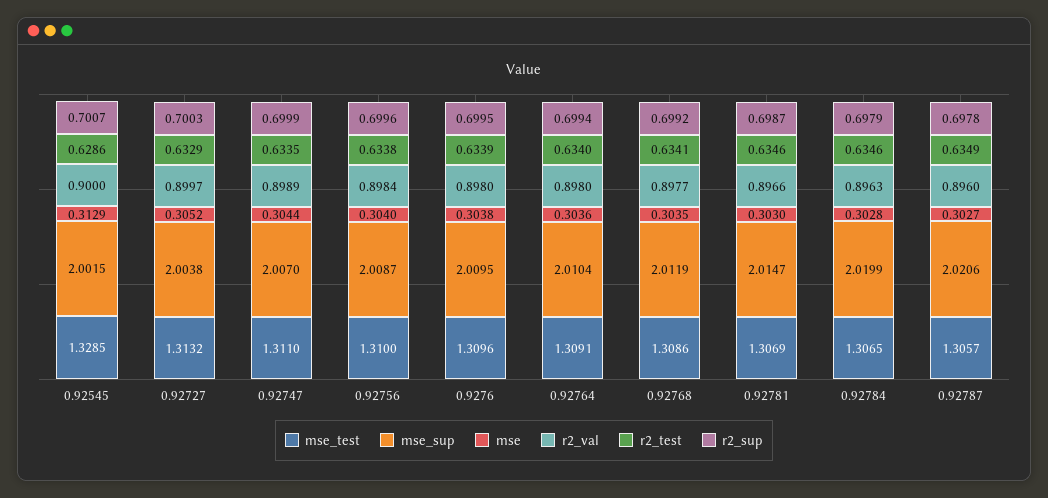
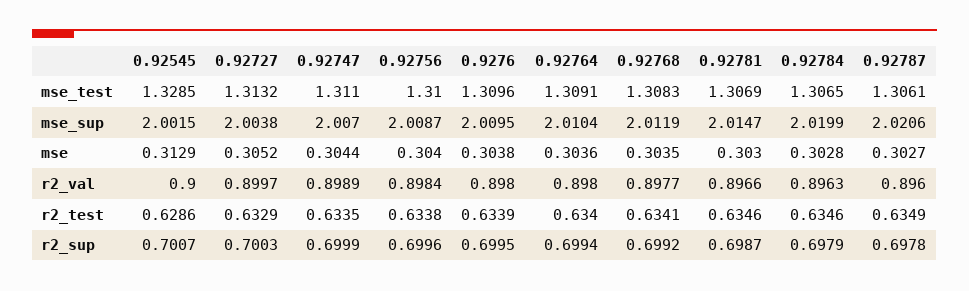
mse_test, 0.92768: 1.3086 -> 1.3083
mse_test, 0.92787: 1.3057 -> 1.3061

